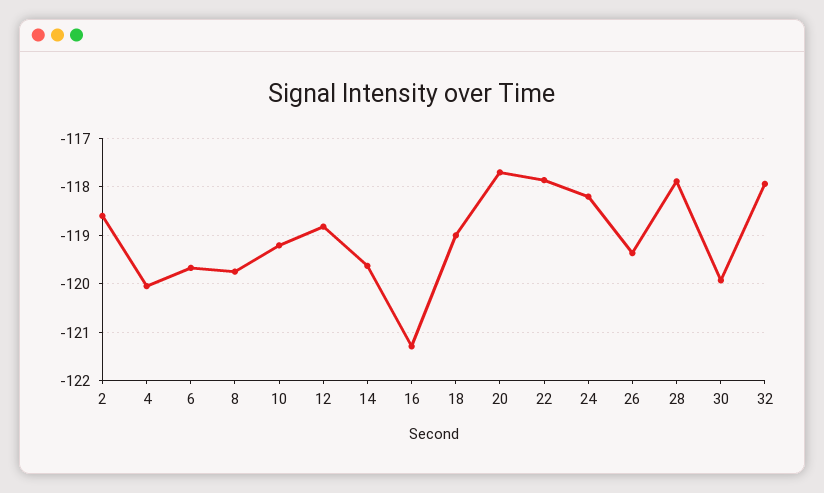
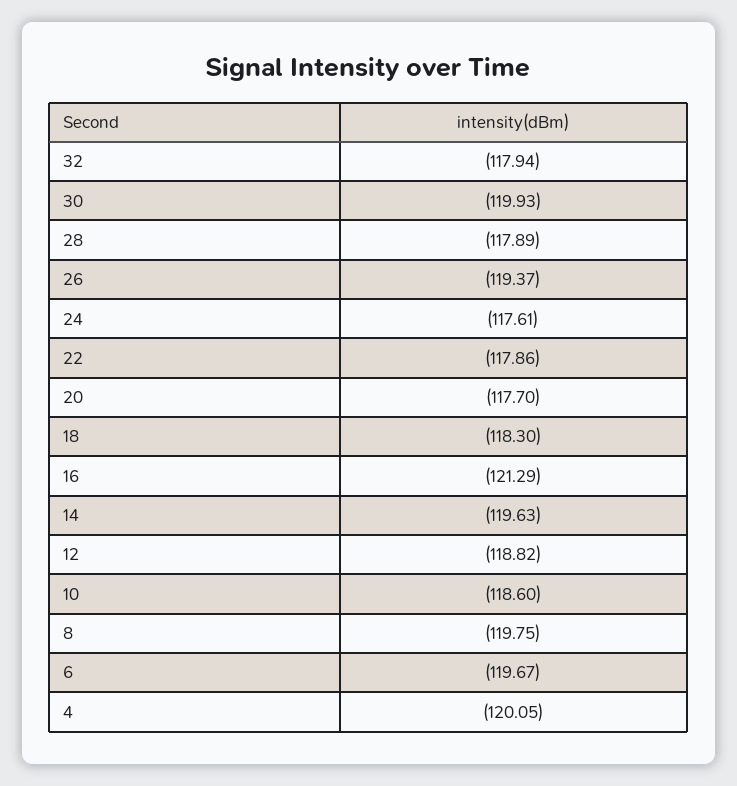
2: -118.6 -> none
10: -119.2 -> -118.6
18: -119 -> -118.3
24: -118.2 -> -117.61

